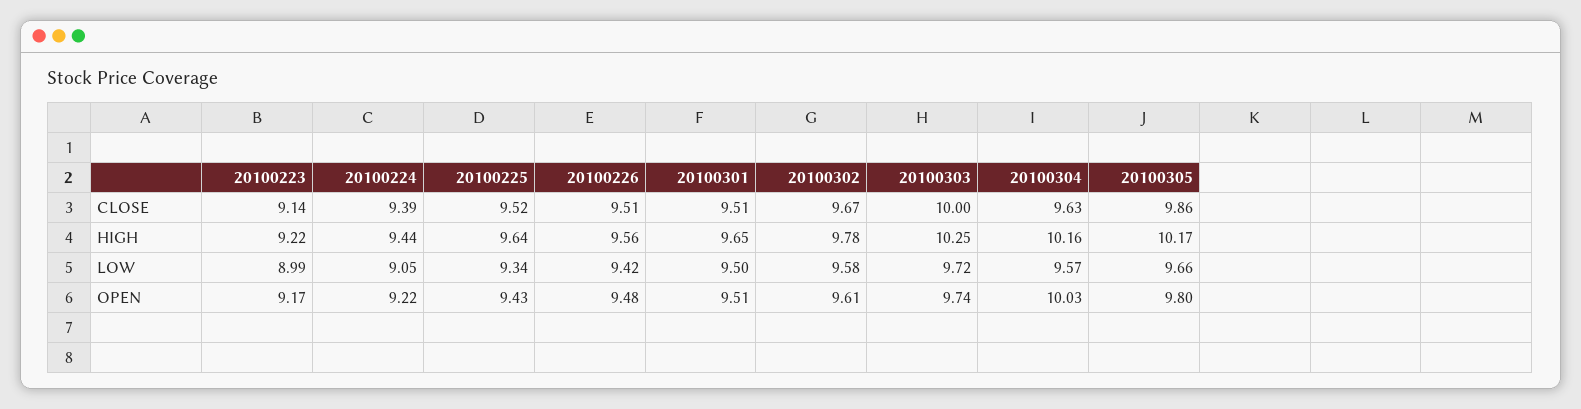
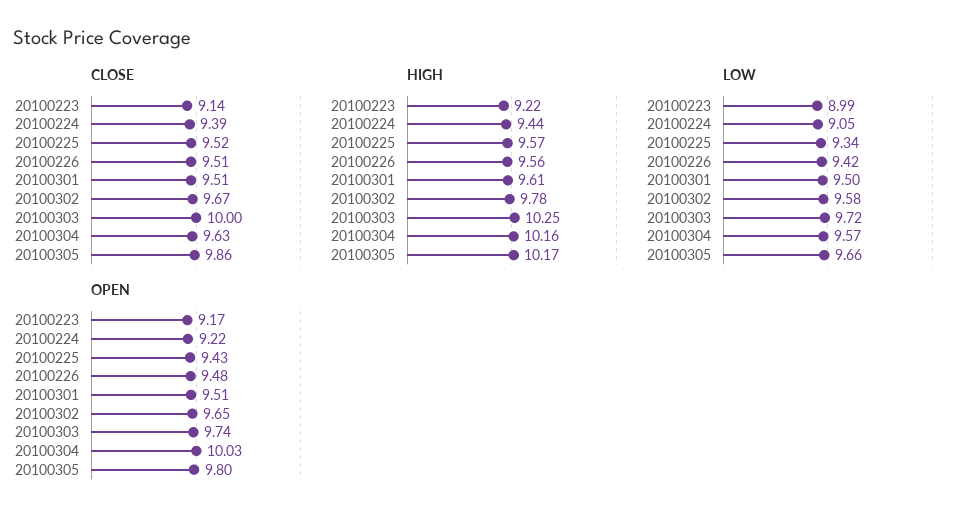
HIGH, 20100225: 9.64 -> 9.57
HIGH, 20100301: 9.65 -> 9.61
OPEN, 20100302: 9.61 -> 9.65

